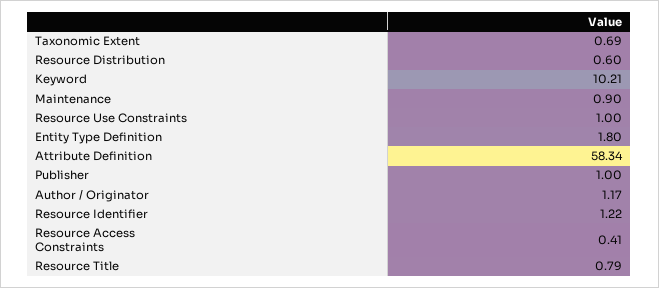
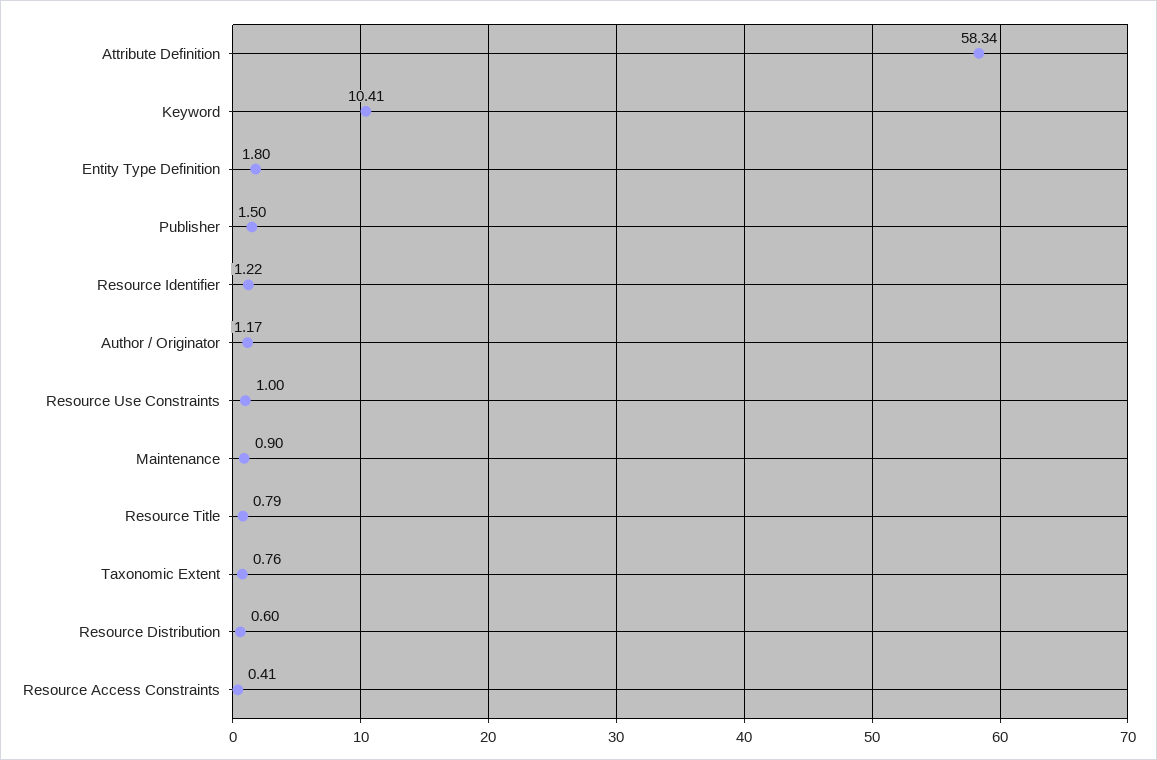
Taxonomic Extent: 0.69 -> 0.76
Keyword: 10.21 -> 10.41
Publisher: 1 -> 1.5

